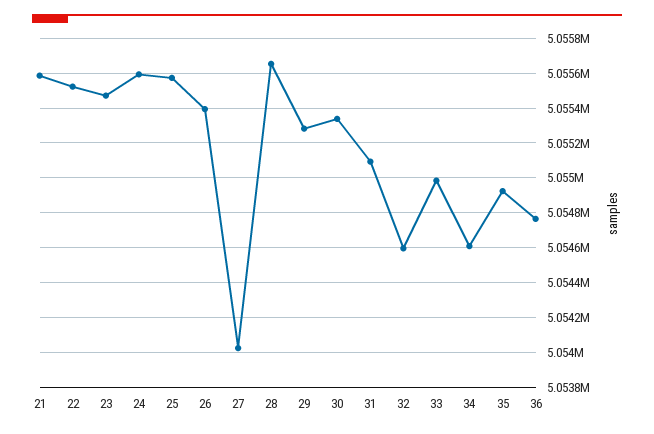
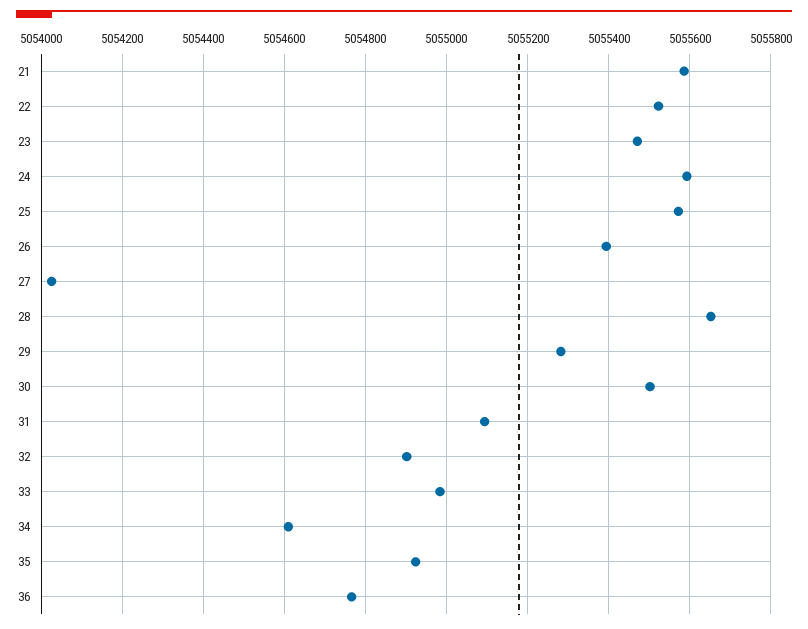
30: 5055350 -> 5055500
32: 5054600 -> 5054900

